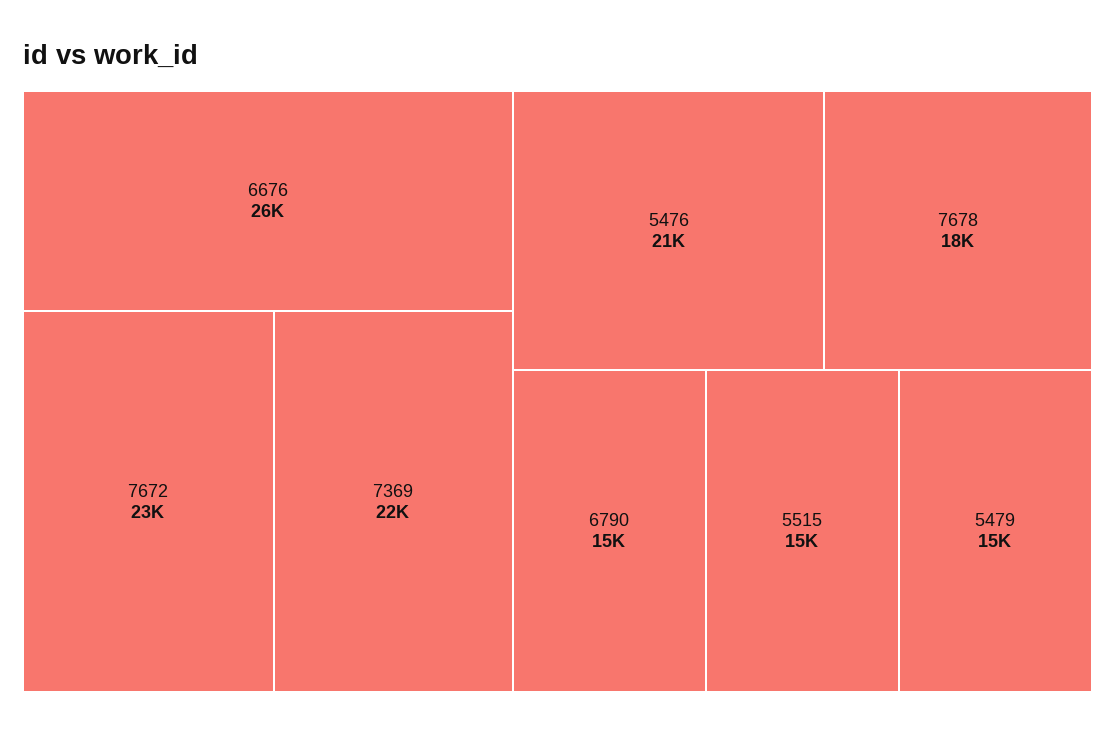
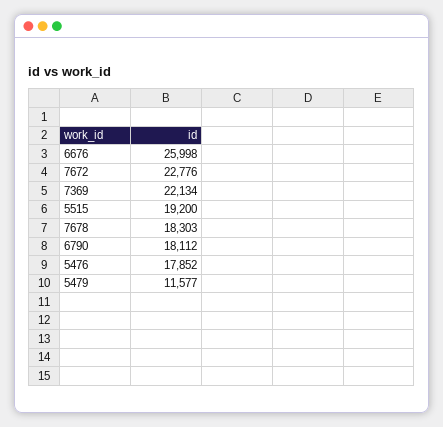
5476: 21000 -> 17852
6790: 15000 -> 18112
5515: 15000 -> 19200
5479: 15000 -> 11577

